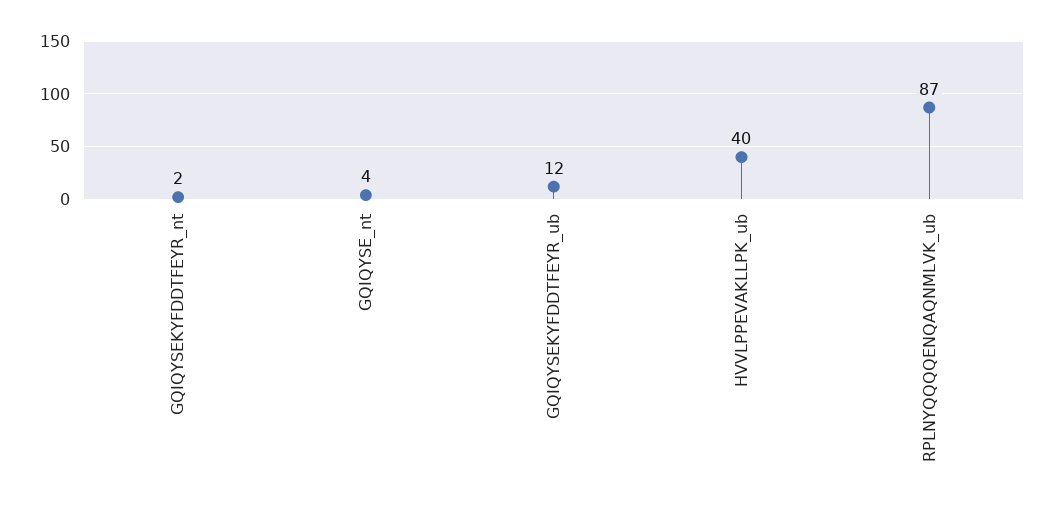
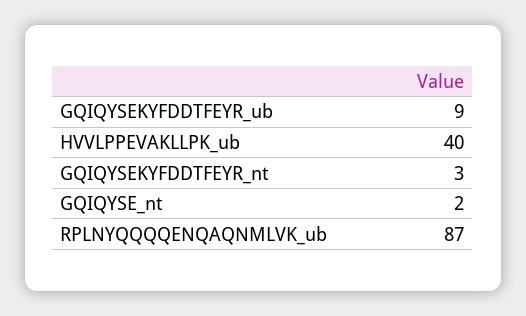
GQIQYSEKYFDDTFEYR_nt: 2 -> 3
GQIQYSE_nt: 4 -> 2
GQIQYSEKYFDDTFEYR_ub: 12 -> 9

